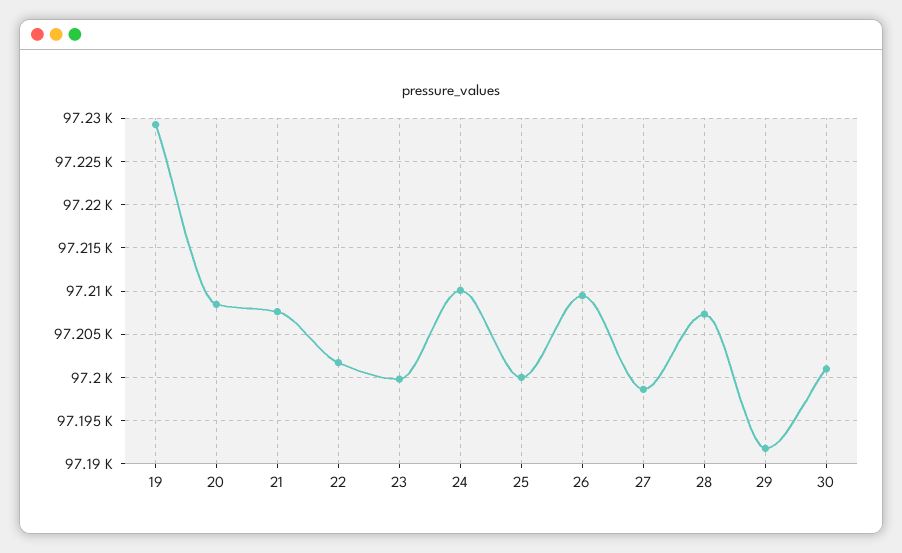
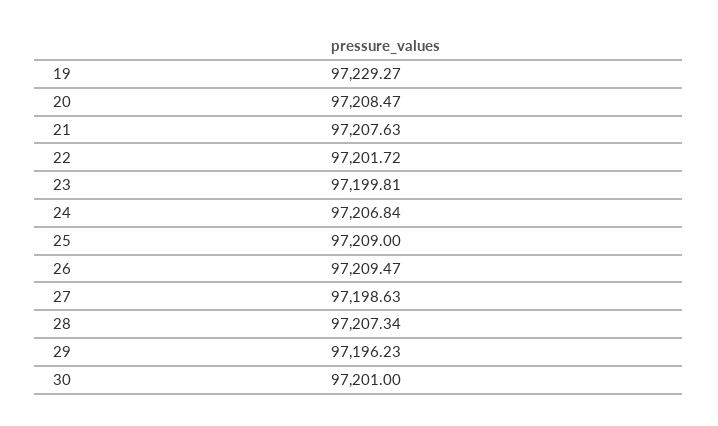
24: 97210 -> 97206.84
25: 97200 -> 97209
29: 97192 -> 97196.23

